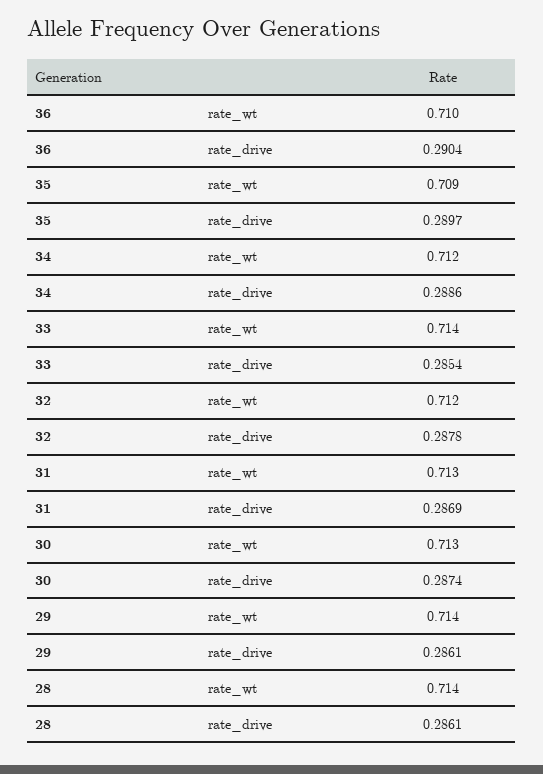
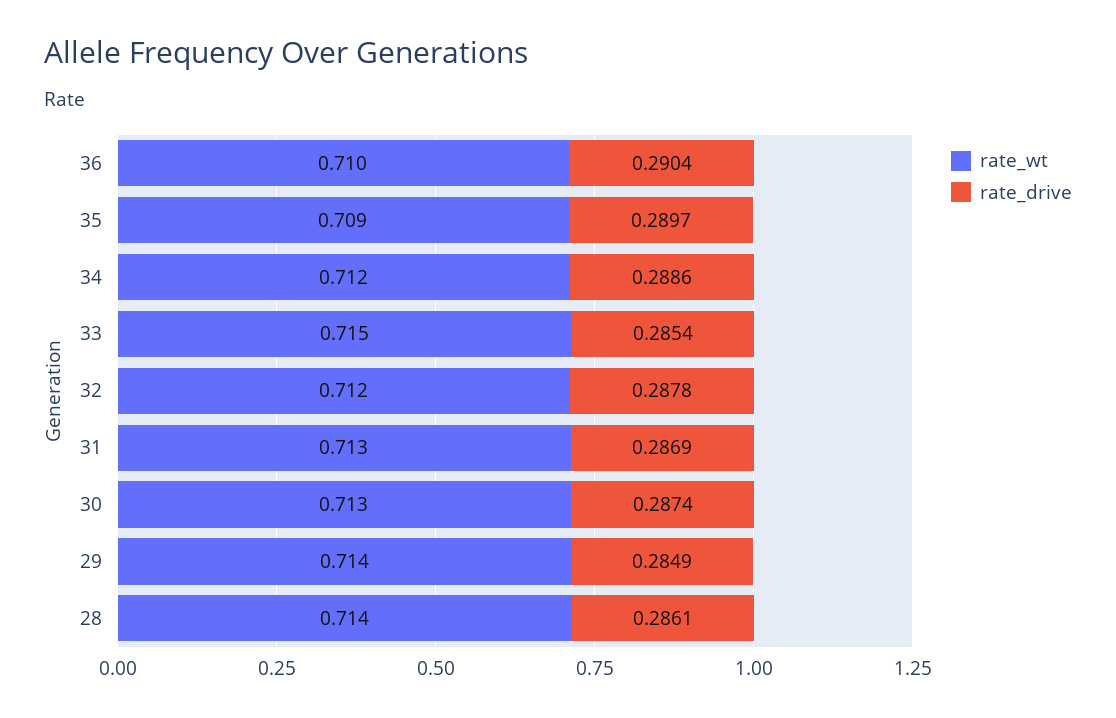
rate_wt, 33: 0.714 -> 0.715
rate_drive, 29: 0.2861 -> 0.2849

